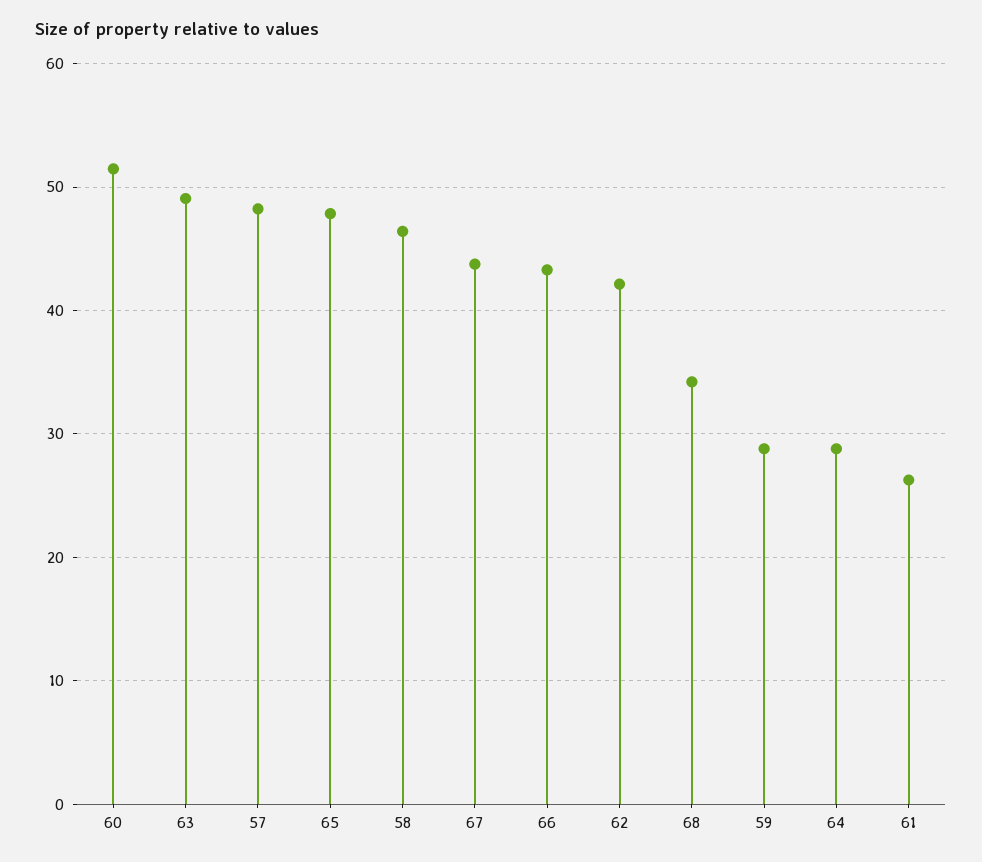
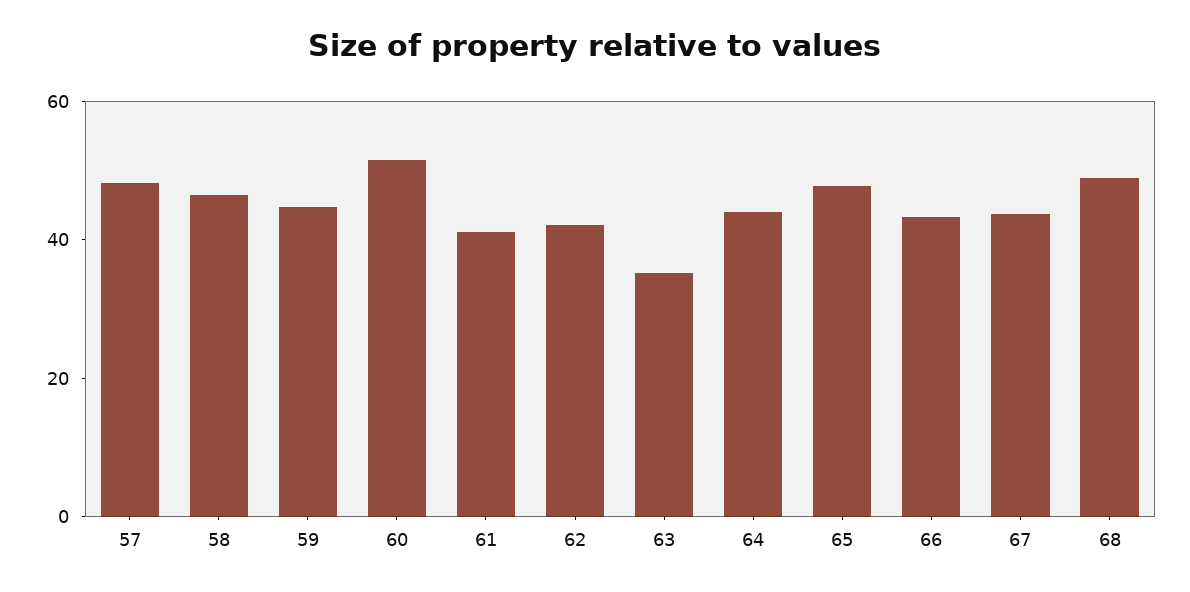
63: 49 -> 35
68: 34 -> 50
59: 29 -> 45
64: 29 -> 45
61: 26 -> 40

